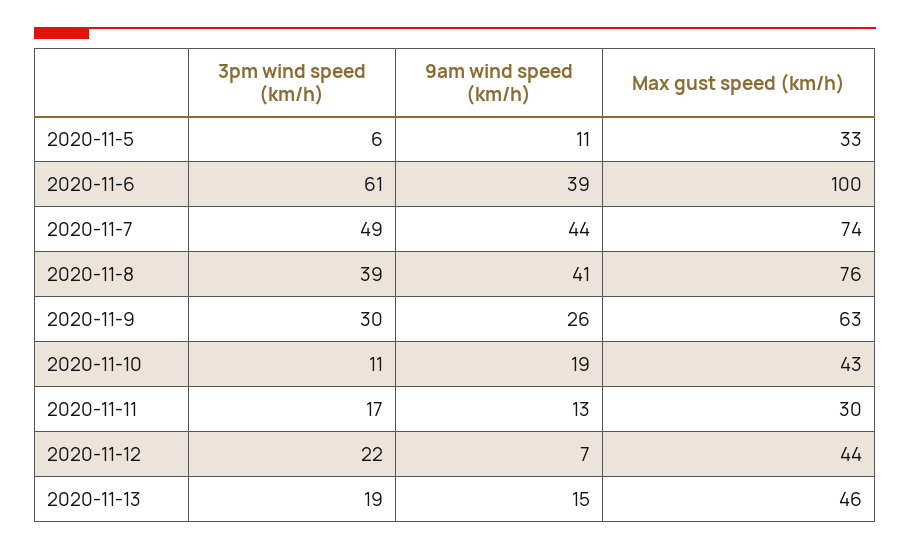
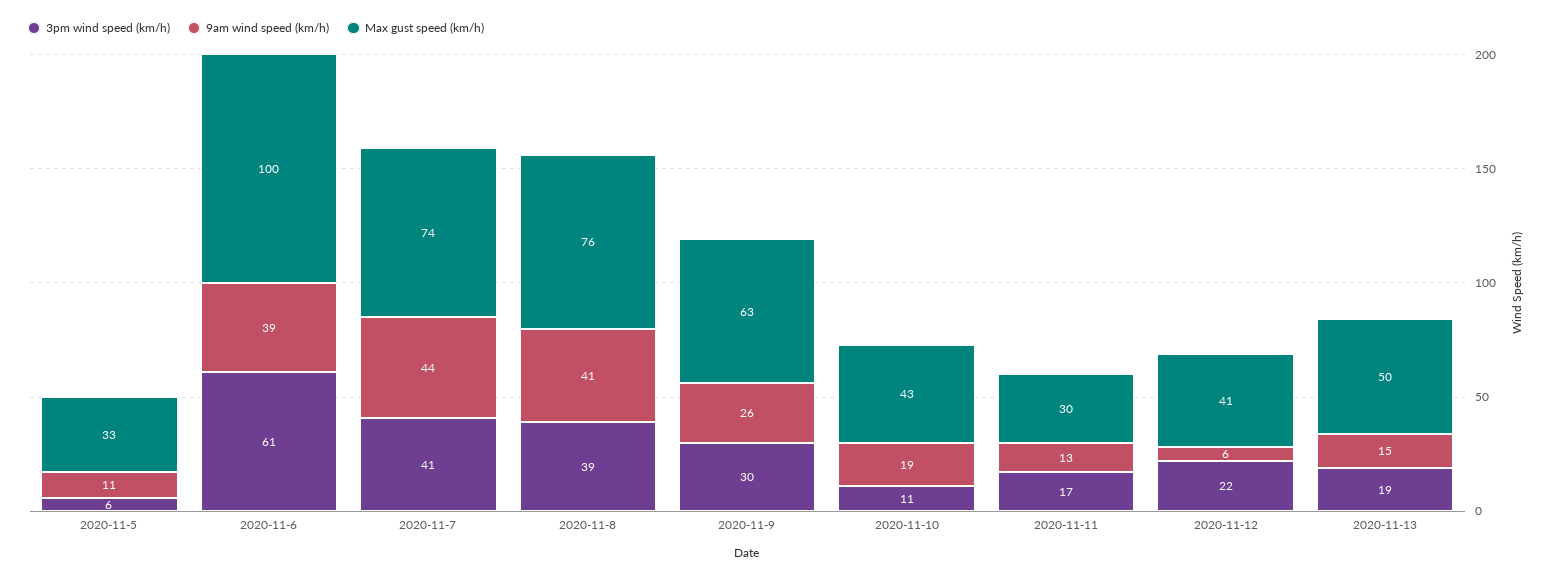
3pm wind speed (km/h), 2020-11-7: 49 -> 41
9am wind speed (km/h), 2020-11-12: 7 -> 6
Max gust speed (km/h), 2020-11-12: 44 -> 41
Max gust speed (km/h), 2020-11-13: 46 -> 50

